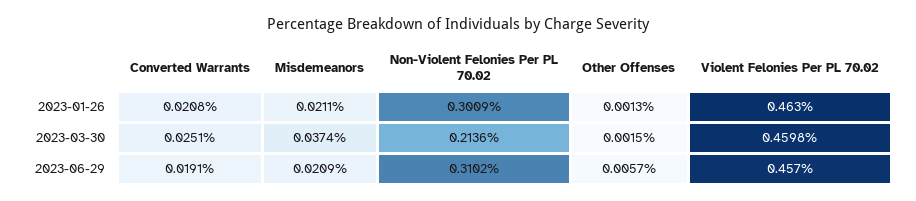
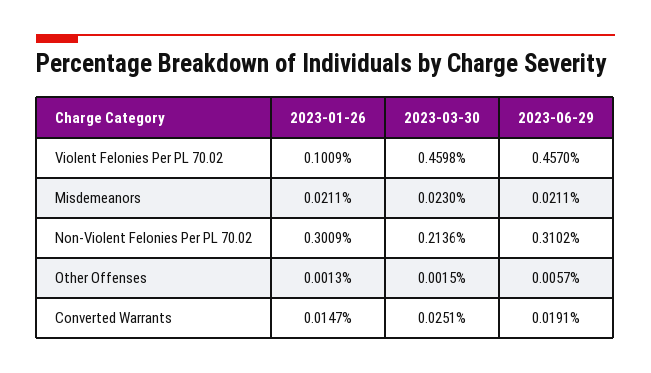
Converted Warrants, 2023-01-26: 0.0208 -> 0.0147
Violent Felonies Per PL 70.02, 2023-01-26: 0.463 -> 0.1009
Misdemeanors, 2023-03-30: 0.0374 -> 0.023
Misdemeanors, 2023-06-29: 0.0209 -> 0.0211

